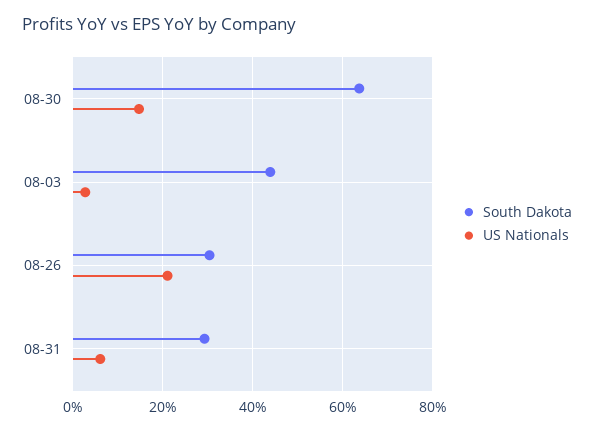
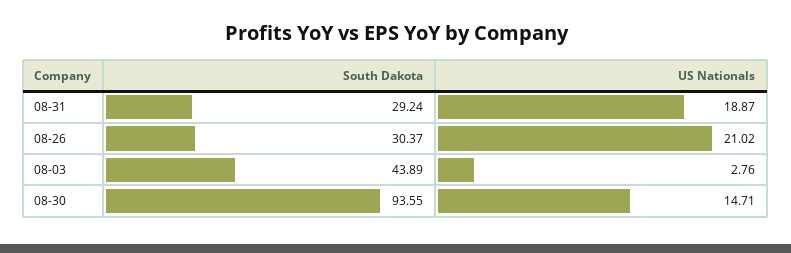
South Dakota, 08-30: 64 -> 93.55
US Nationals, 08-31: 6 -> 18.87

